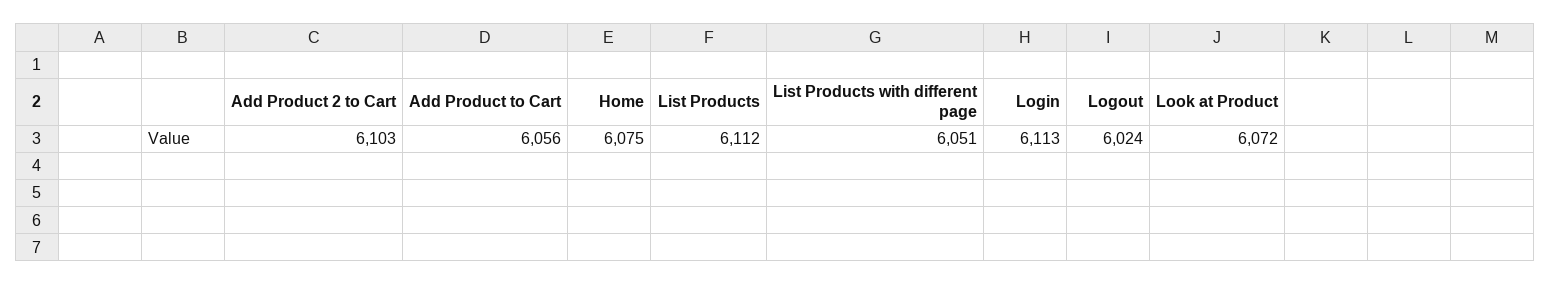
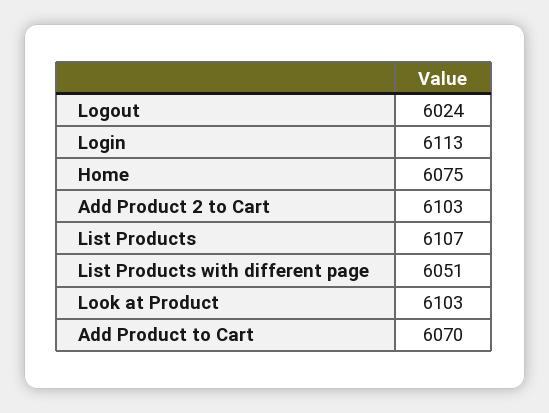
Add Product to Cart: 6056 -> 6070
List Products: 6112 -> 6107
Look at Product: 6072 -> 6103

